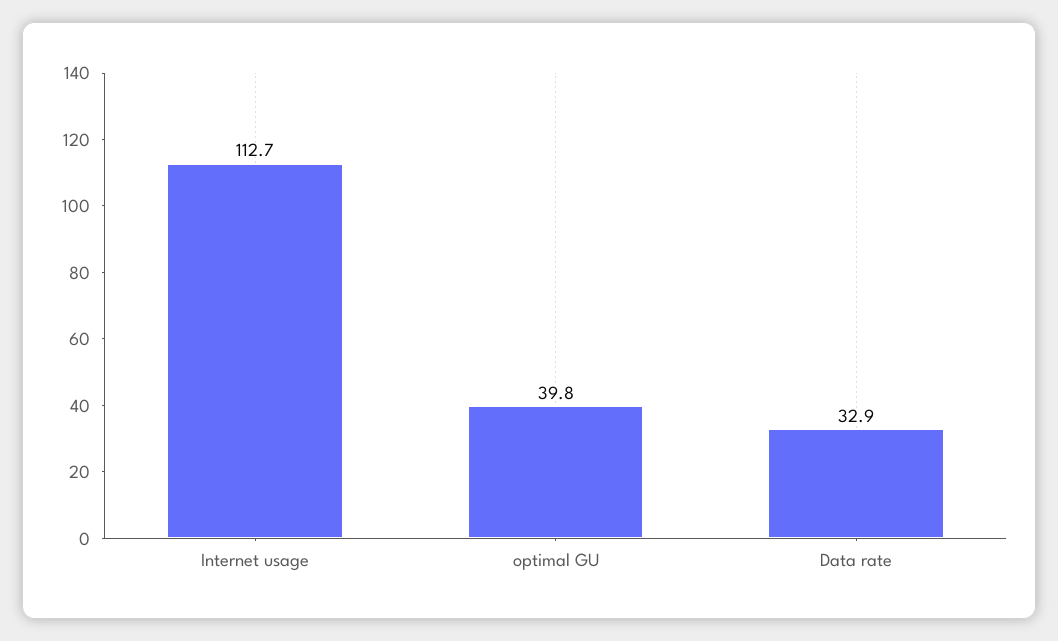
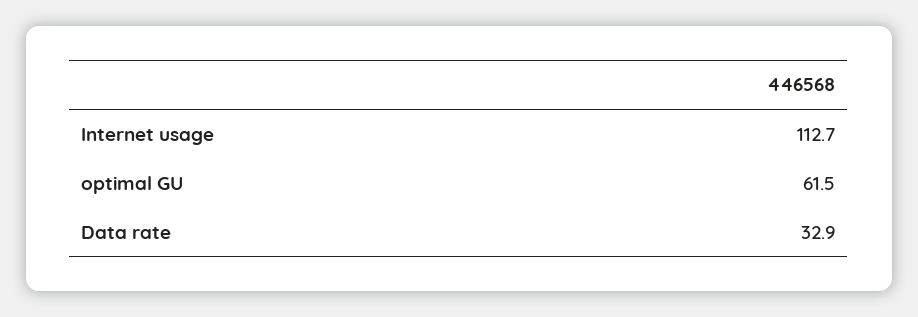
optimal GU: 39.8 -> 61.5

